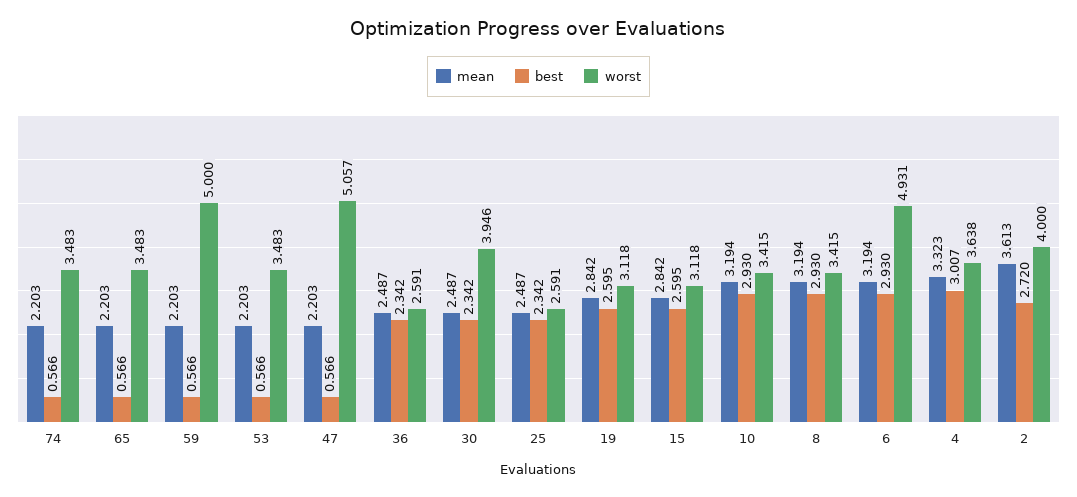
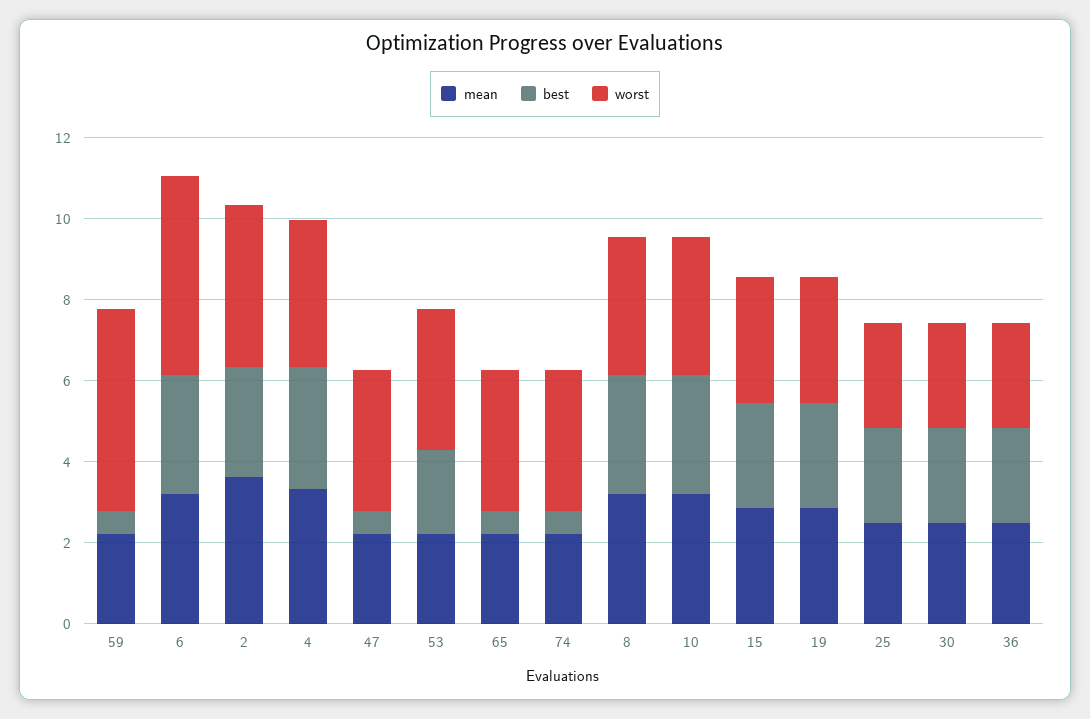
best, 53: 0.566 -> 2
worst, 47: 5.057 -> 3.5
worst, 30: 3.946 -> 2.5

